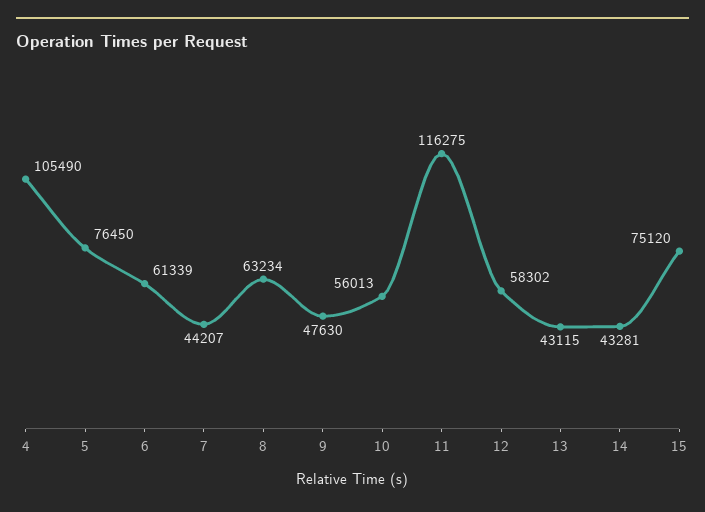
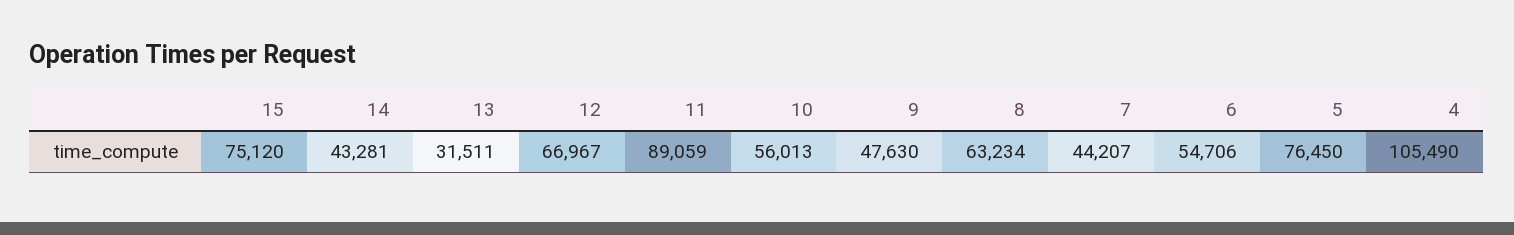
6: 61339 -> 54706
11: 116275 -> 89059
12: 58302 -> 66967
13: 43115 -> 31511

